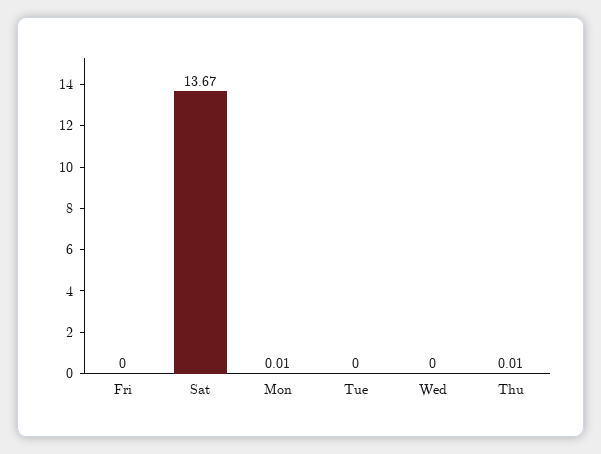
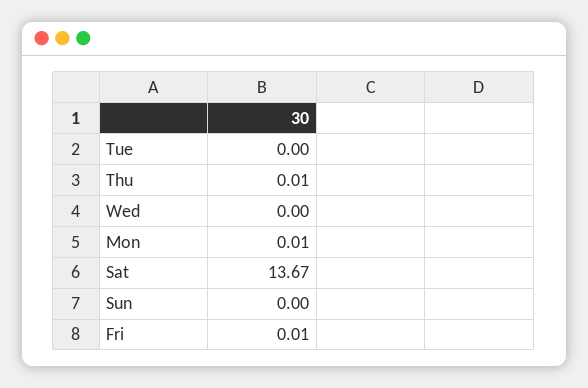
Fri: 0 -> 0.01
Sun: none -> 0

